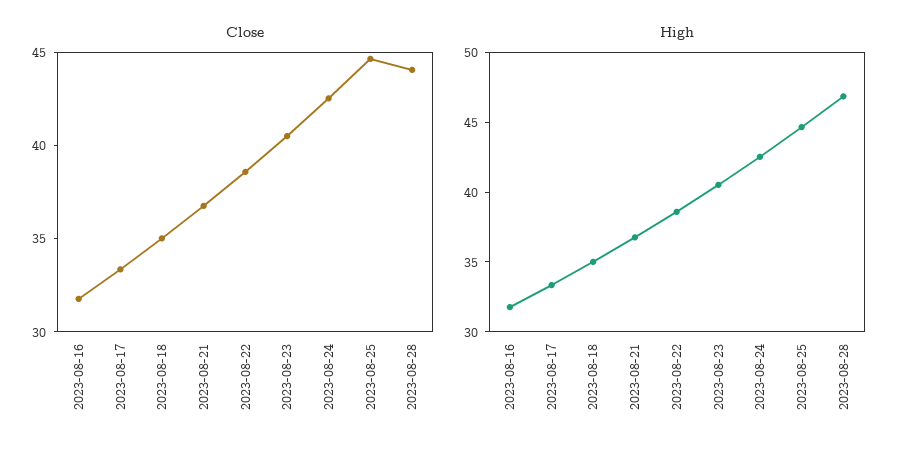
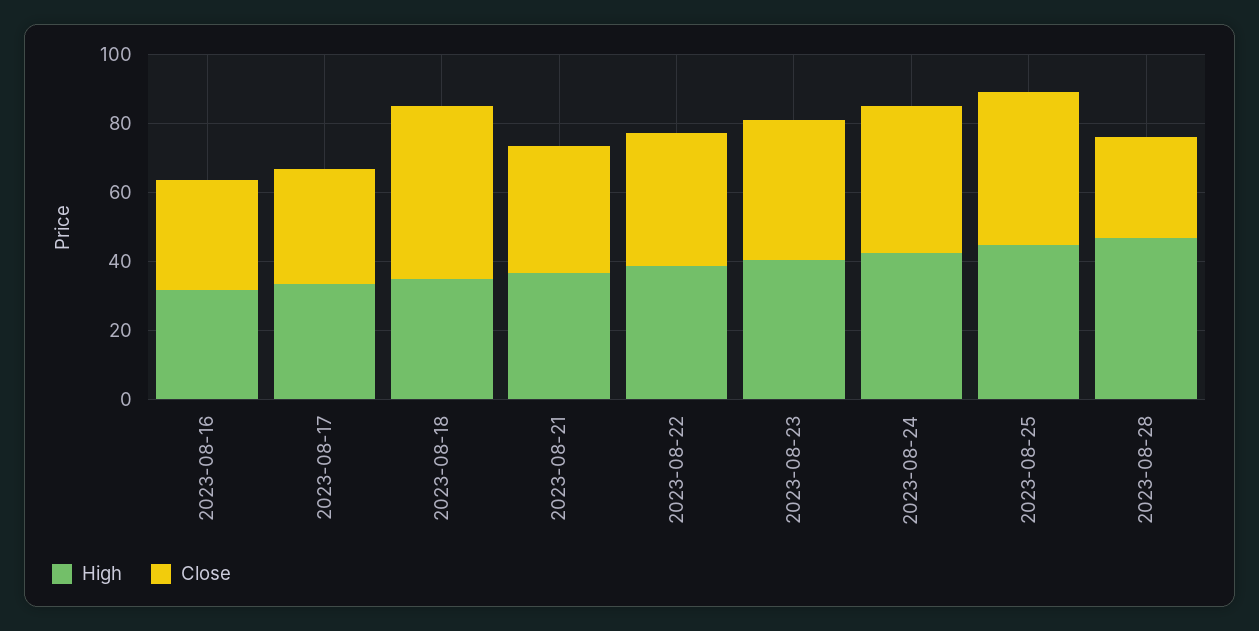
Close, 2023-08-18: 35 -> 50
Close, 2023-08-28: 44 -> 30

